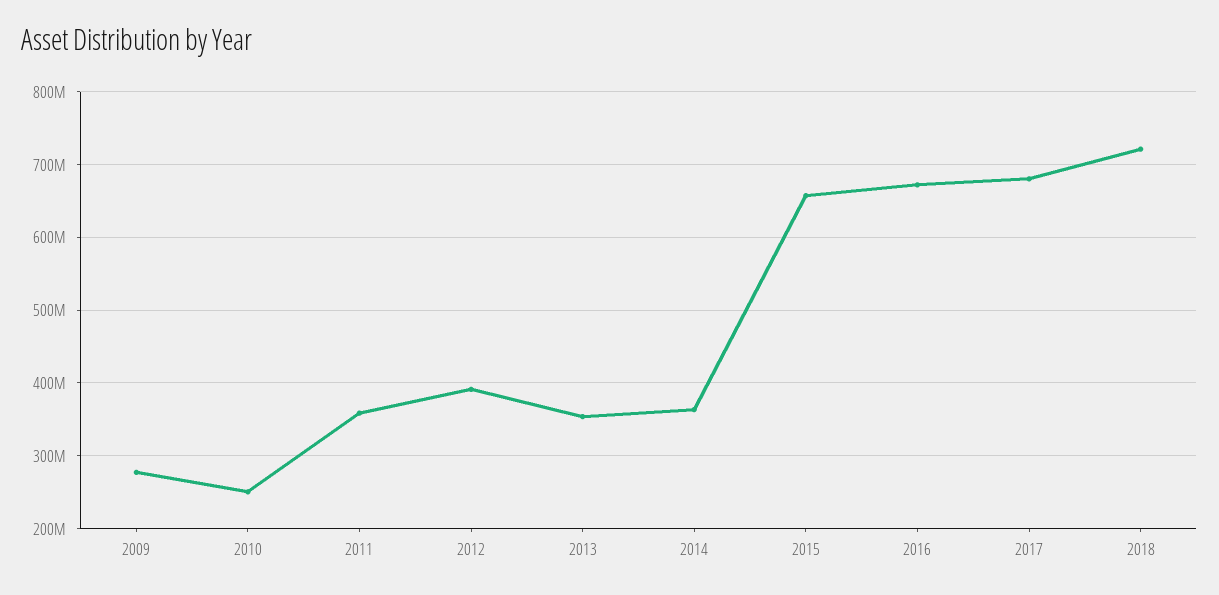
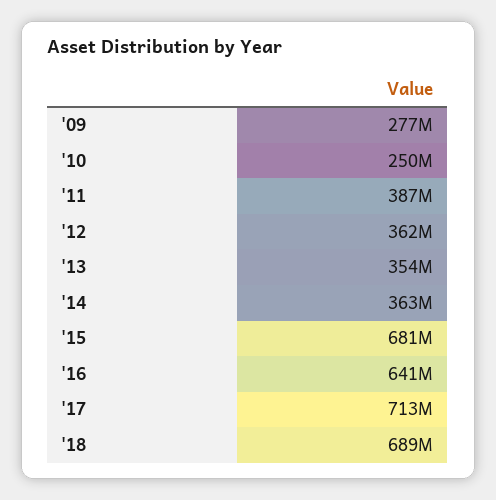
2011: 360000000 -> 387000000
2012: 390000000 -> 362000000
2015: 660000000 -> 681000000
2016: 670000000 -> 641000000
2017: 680000000 -> 713000000
2018: 720000000 -> 689000000

